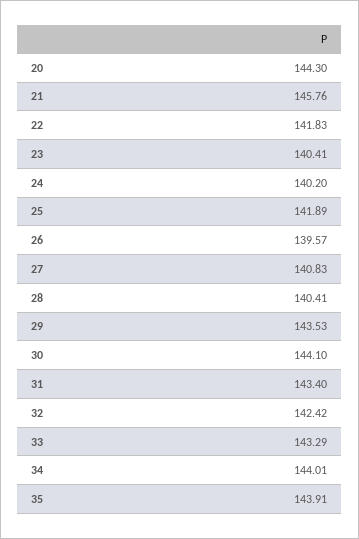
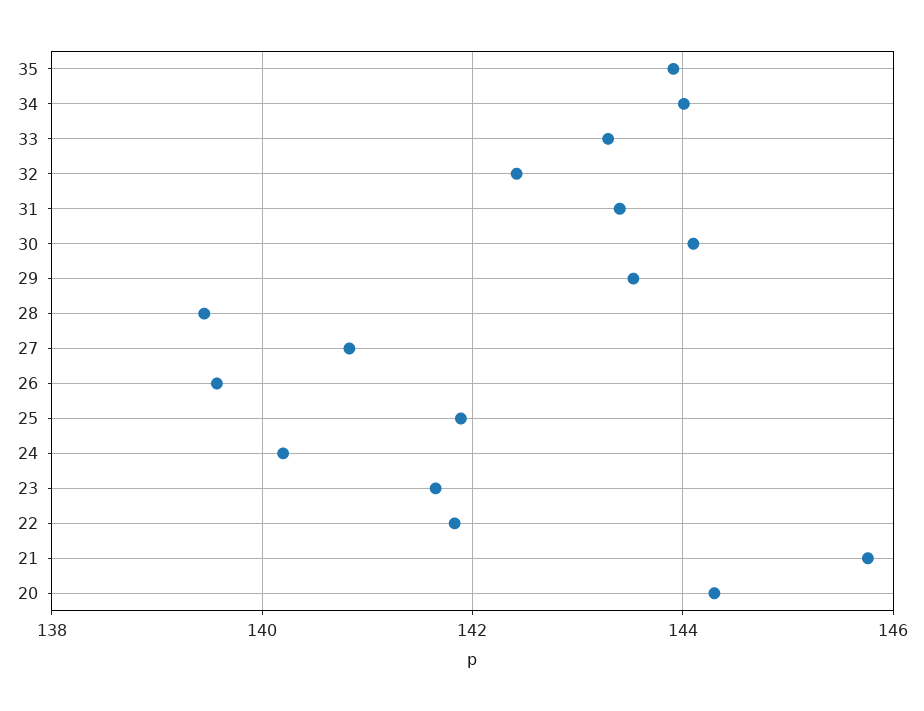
23: 140.41 -> 141.6
28: 140.41 -> 139.4

